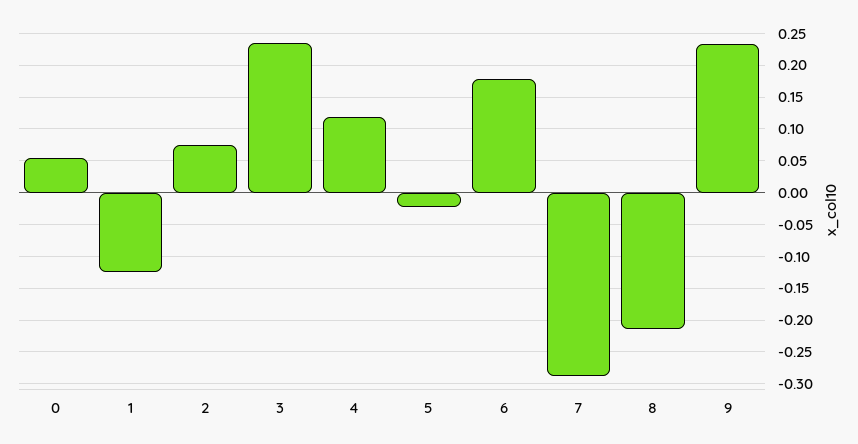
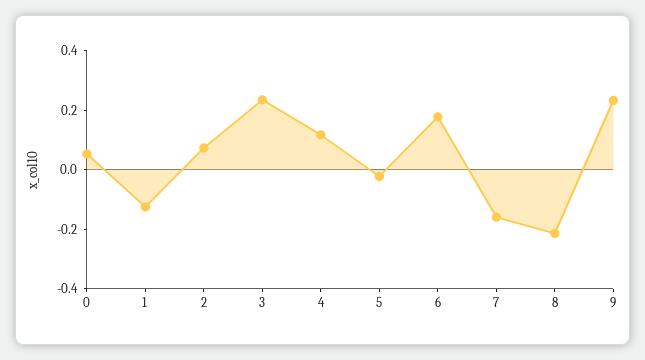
7: -0.29 -> -0.15

